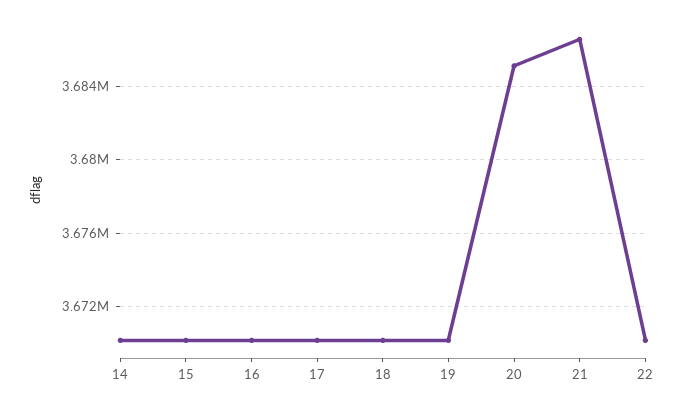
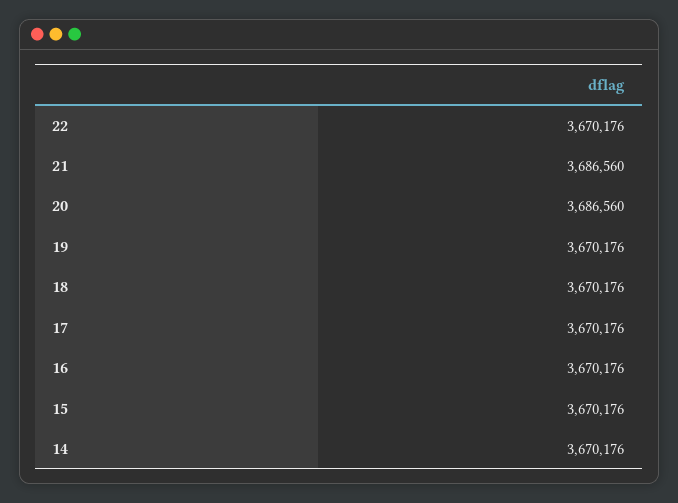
20: 3685000 -> 3686560

